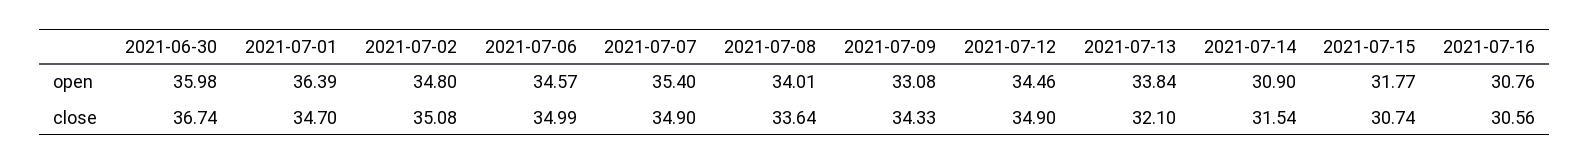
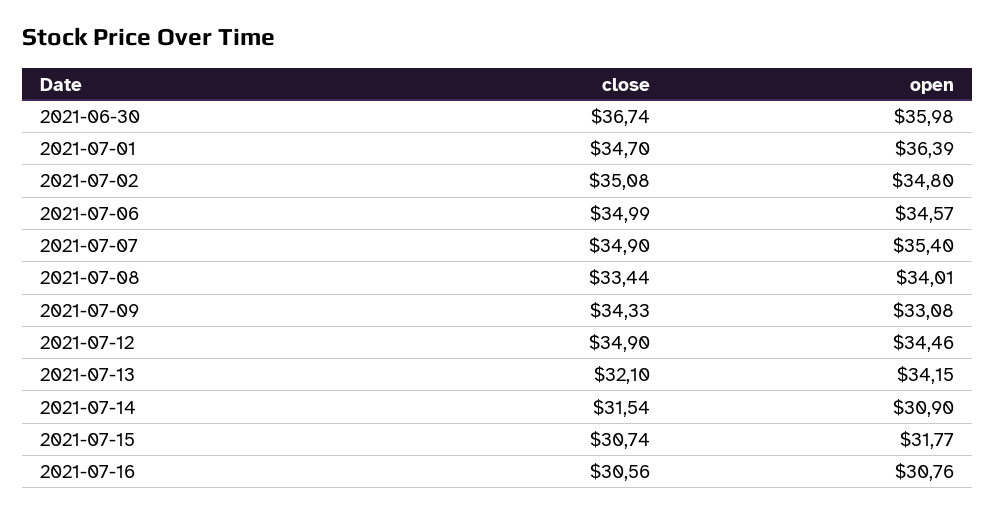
2021-07-13, open: 33.84 -> 34.15
2021-07-08, close: 33.64 -> 33.44

